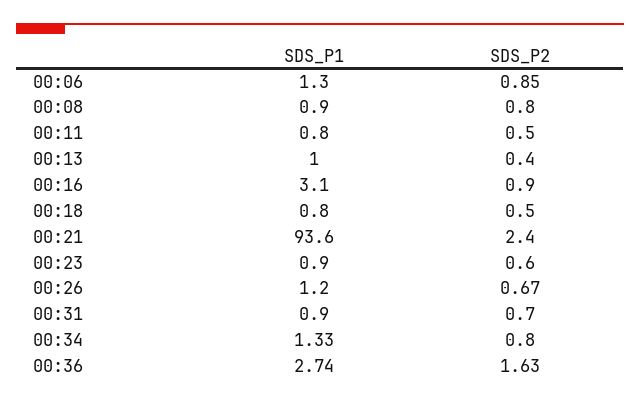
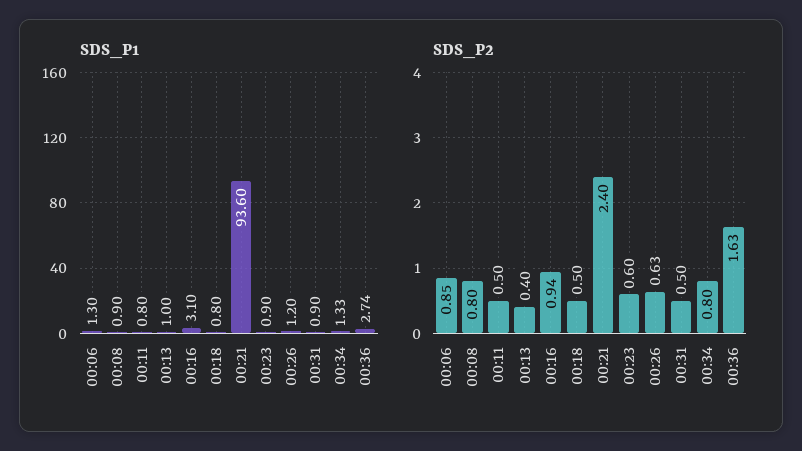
SDS_P2, 00:16: 0.9 -> 0.94
SDS_P2, 00:26: 0.67 -> 0.63
SDS_P2, 00:31: 0.7 -> 0.5

